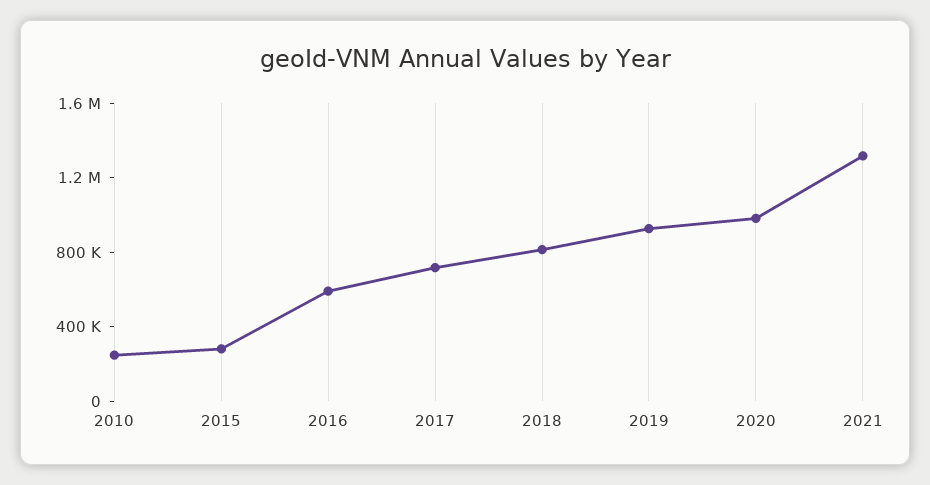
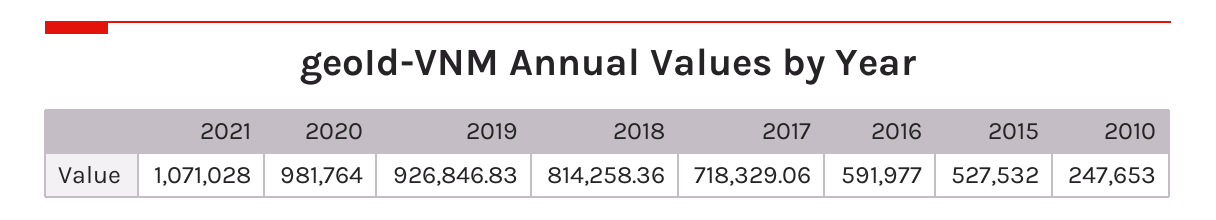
2015: 300000 -> 527532
2021: 1300000 -> 1071028

